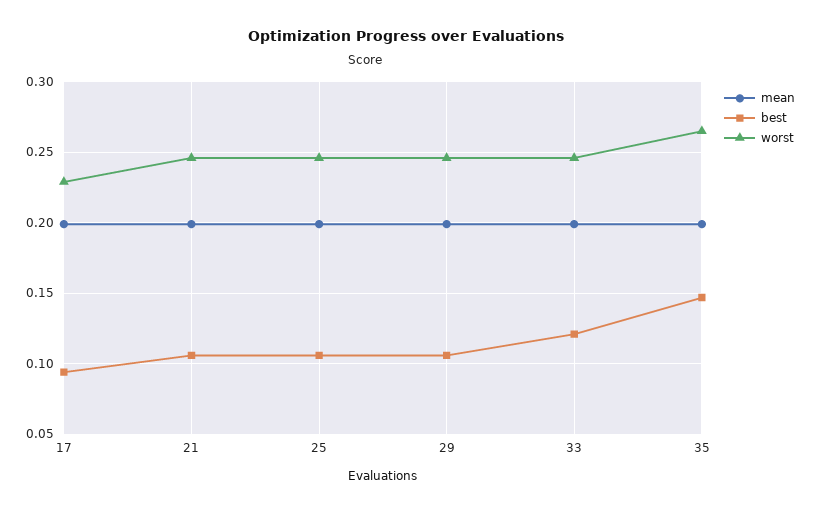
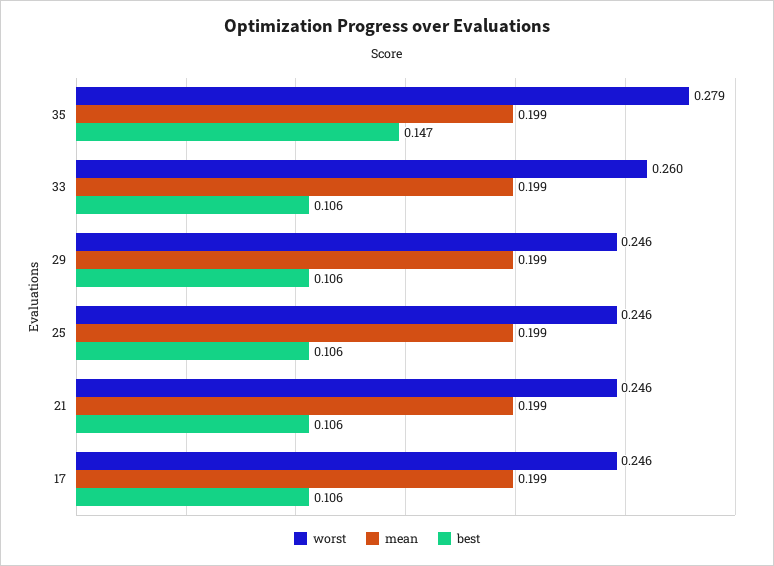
best, 17: 0.095 -> 0.106
worst, 17: 0.23 -> 0.246
best, 33: 0.12 -> 0.106
worst, 33: 0.245 -> 0.26
worst, 35: 0.265 -> 0.279

